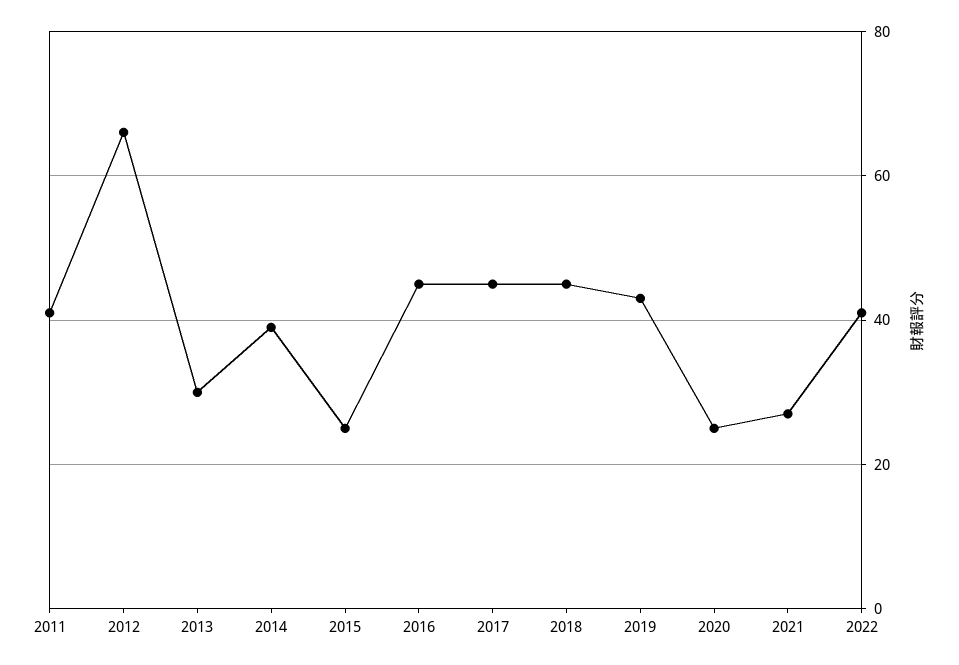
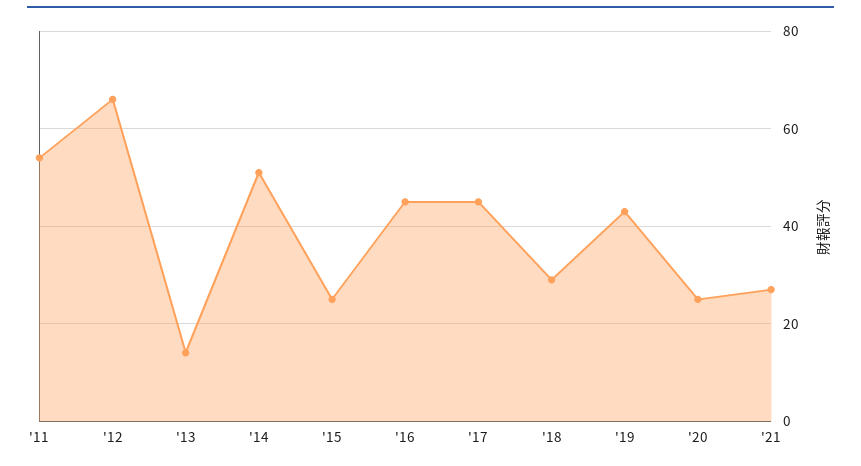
2011: 40 -> 55
2013: 30 -> 15
2014: 40 -> 50
2018: 45 -> 30
2022: 40 -> none

